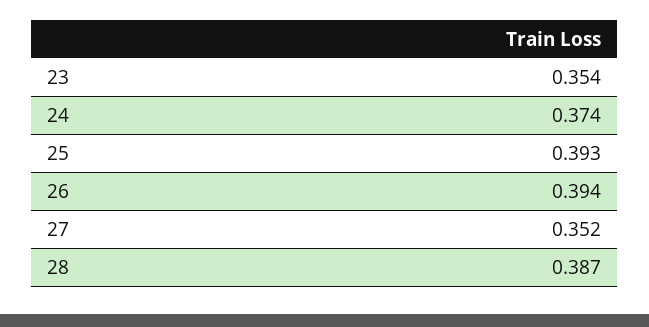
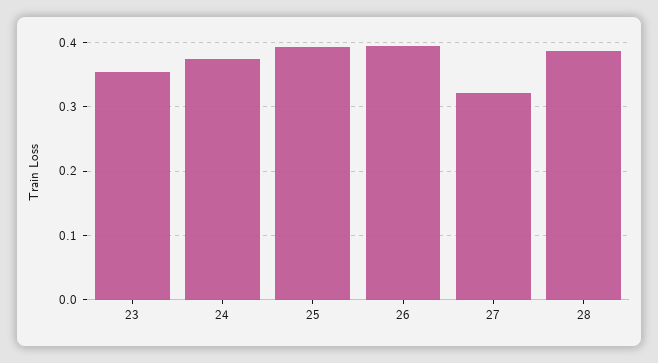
27: 0.352 -> 0.32

